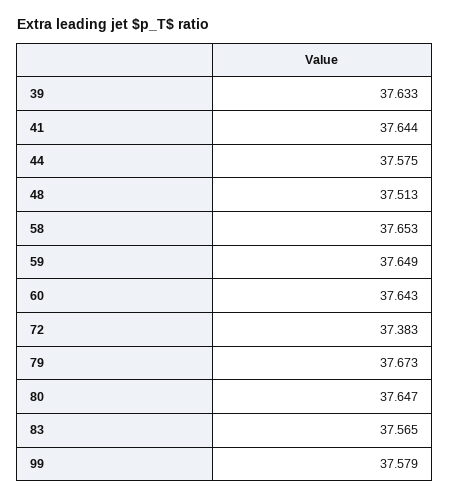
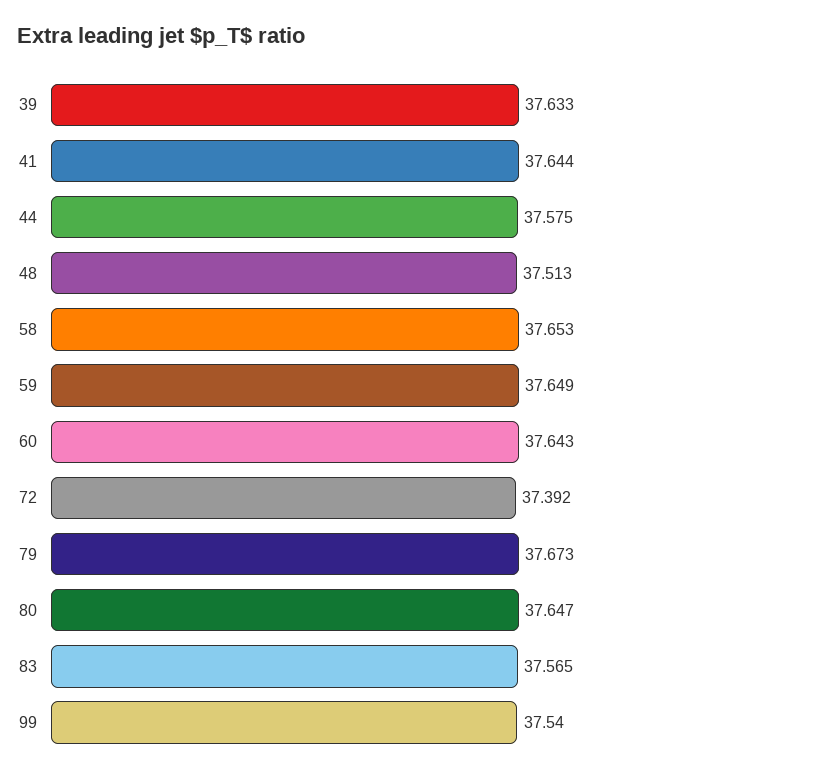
72: 37.383 -> 37.392
99: 37.579 -> 37.54

